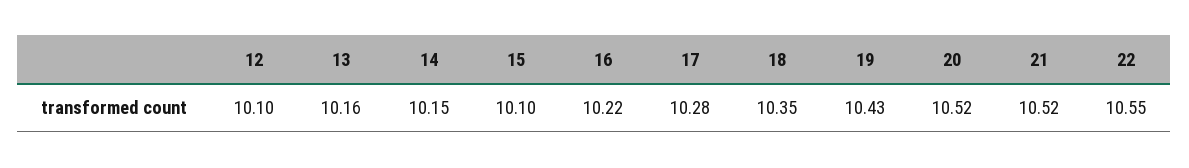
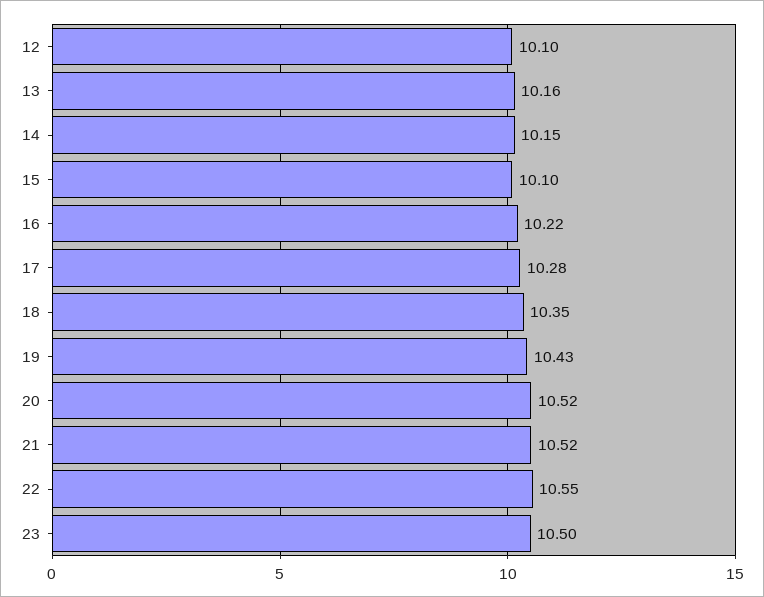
23: none -> 10.5

